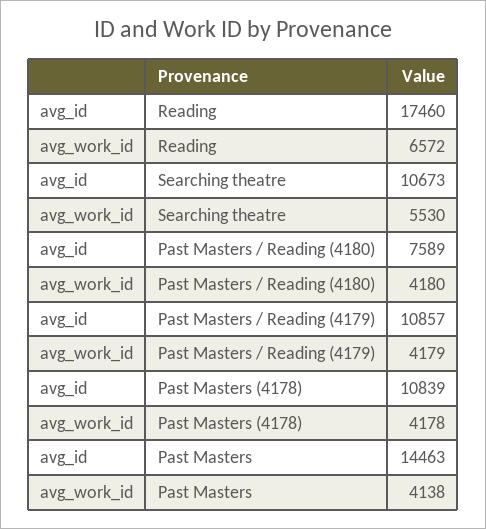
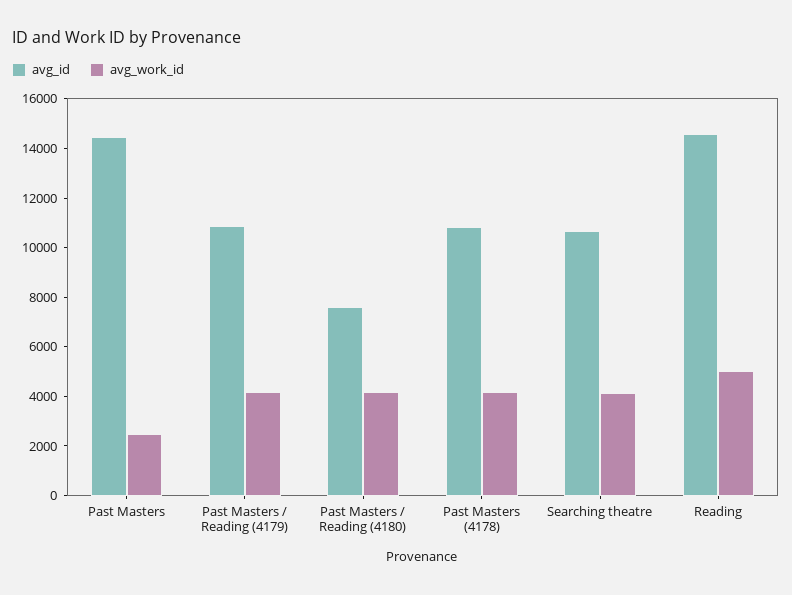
avg_id, Reading: 17460 -> 14500
avg_work_id, Reading: 6572 -> 5000
avg_work_id, Searching theatre: 5530 -> 4000
avg_work_id, Past Masters: 4138 -> 2500

